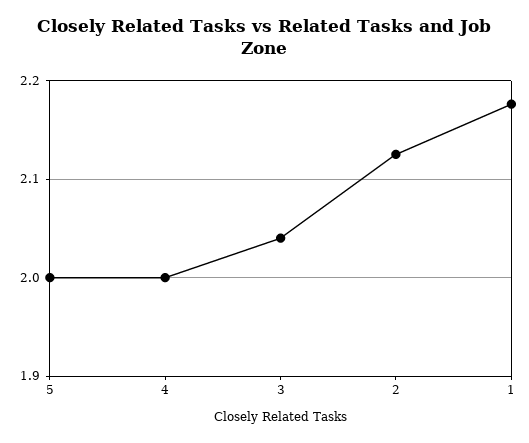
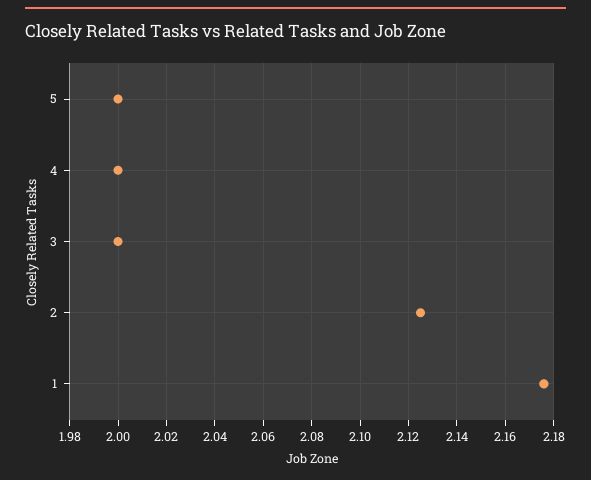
3: 2.04 -> 2

